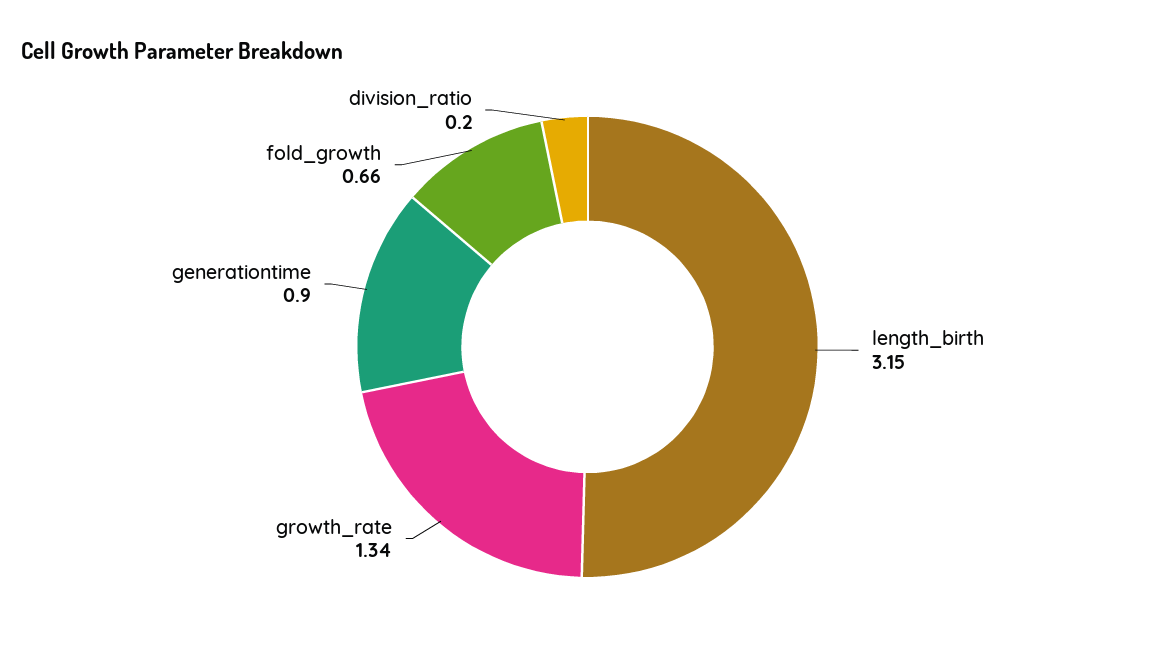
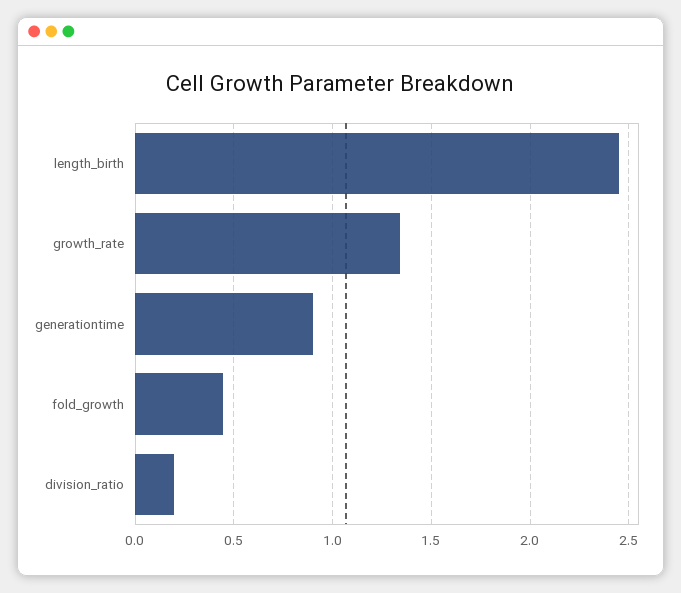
length_birth: 3.15 -> 2.45
fold_growth: 0.66 -> 0.45

